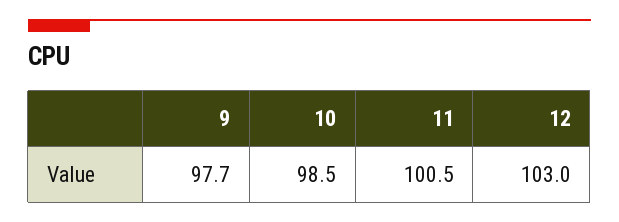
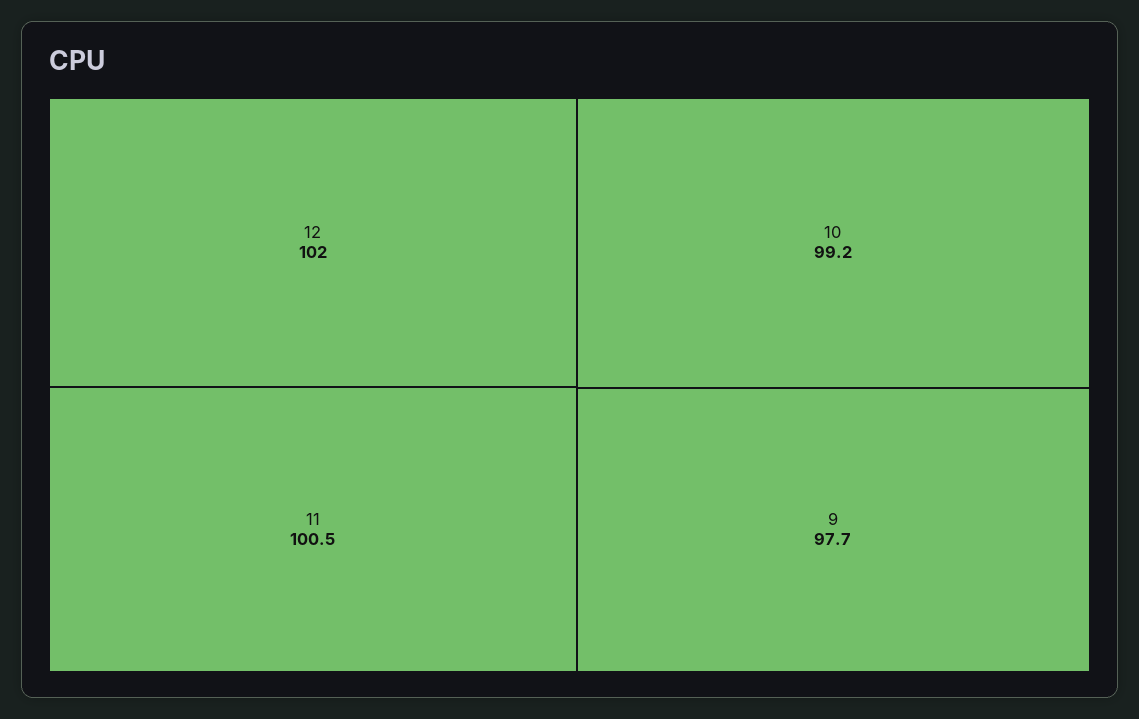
10: 98.5 -> 99.2
12: 103 -> 102

